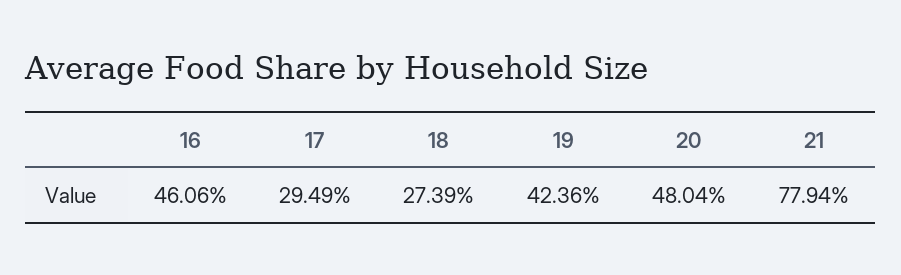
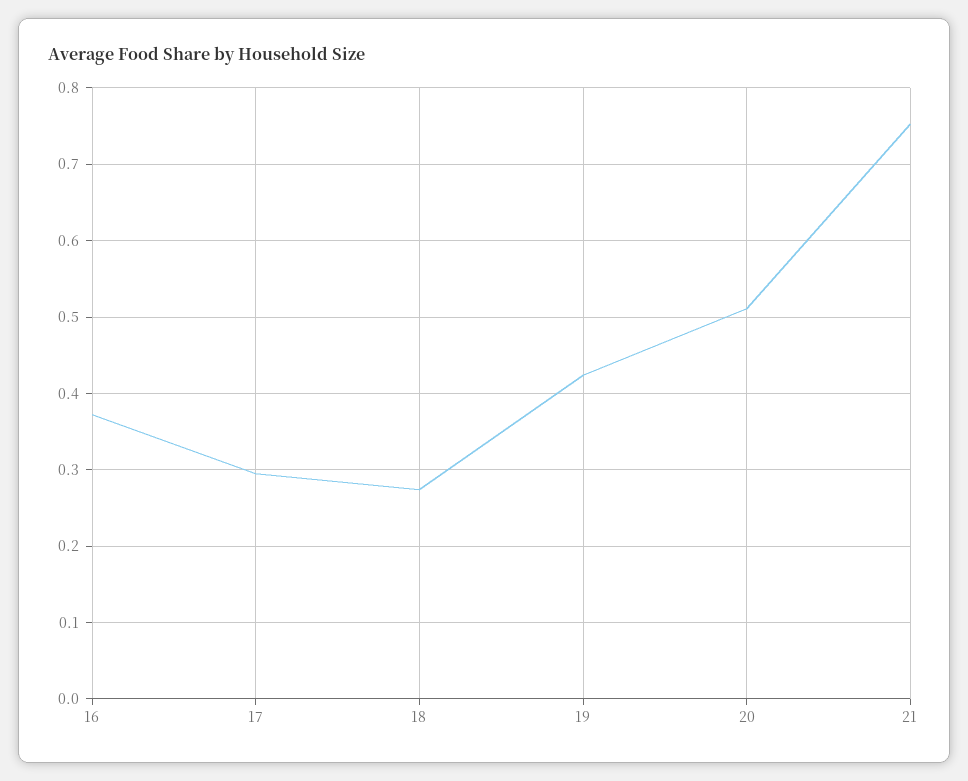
16: 0.4606 -> 0.37
20: 0.4804 -> 0.51
21: 0.7794 -> 0.75

